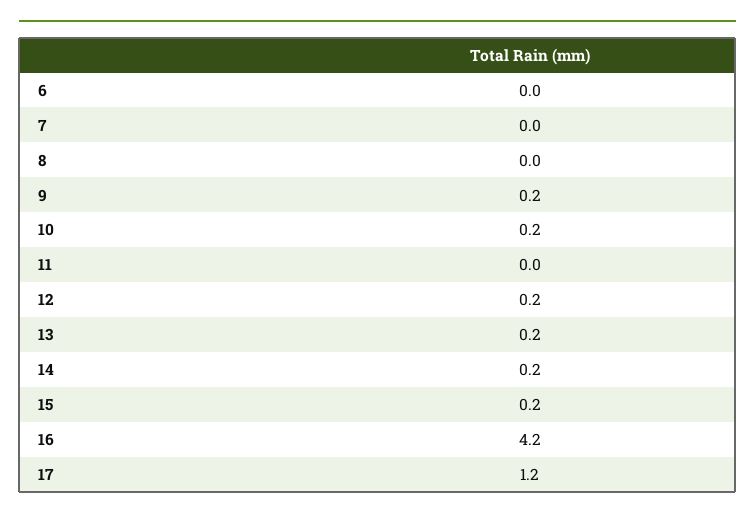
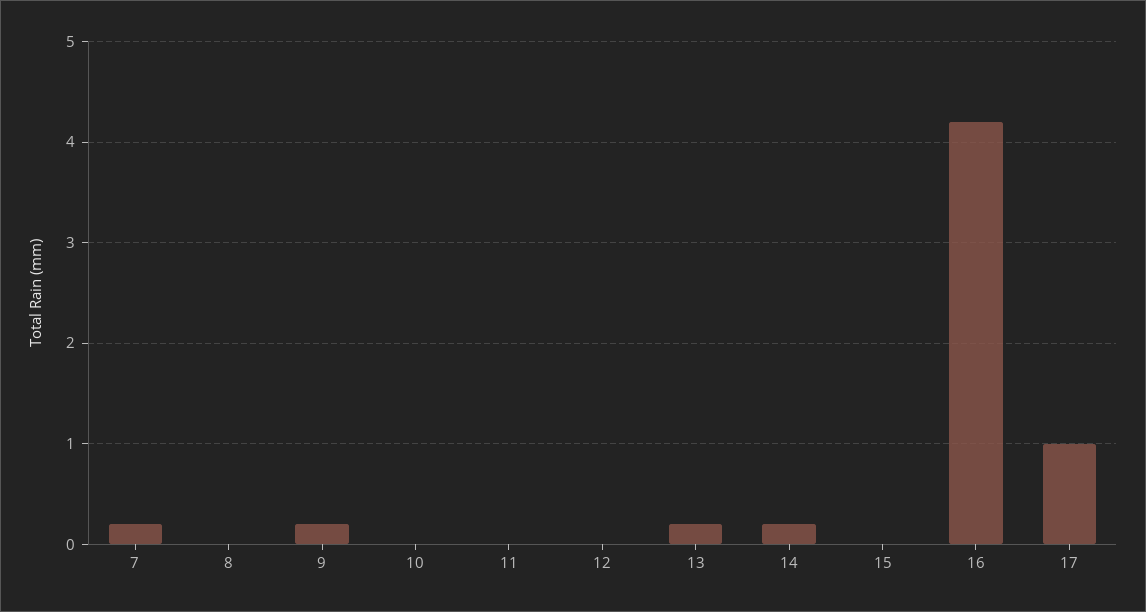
6: 0 -> none
7: 0 -> 0.2
10: 0.2 -> 0
12: 0.2 -> 0
15: 0.2 -> 0
17: 1.2 -> 1

